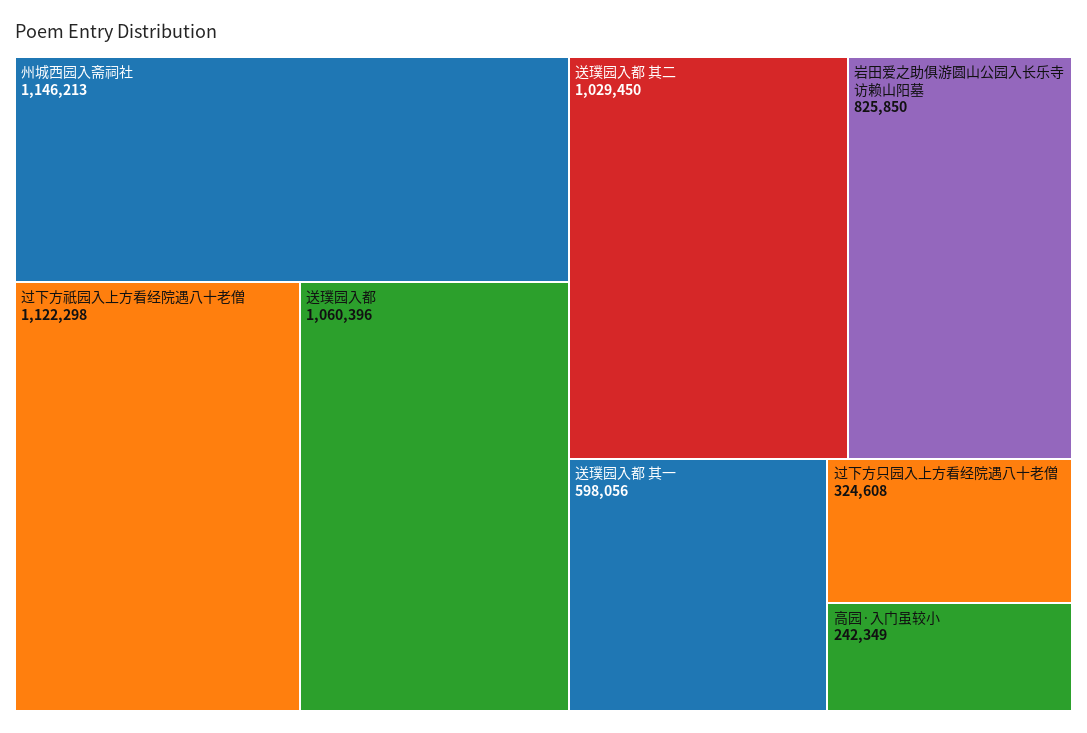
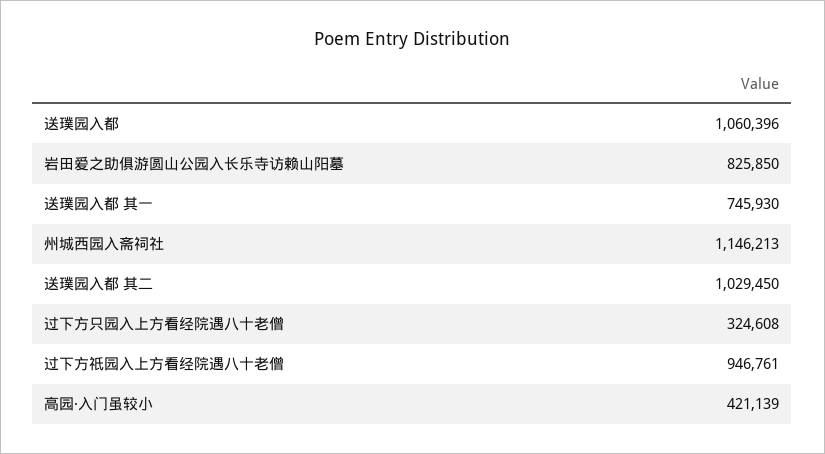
过下方祇园入上方看经院遇八十老僧: 1122298 -> 946761
送璞园入都 其一: 598056 -> 745930
高园·入门虽较小: 242349 -> 421139

